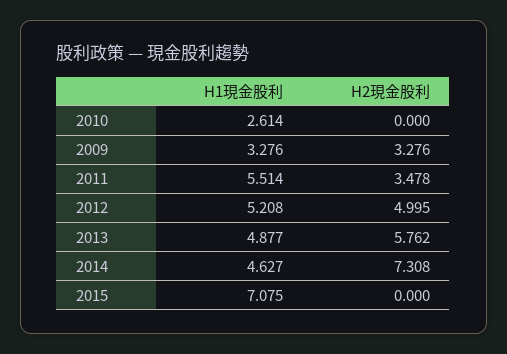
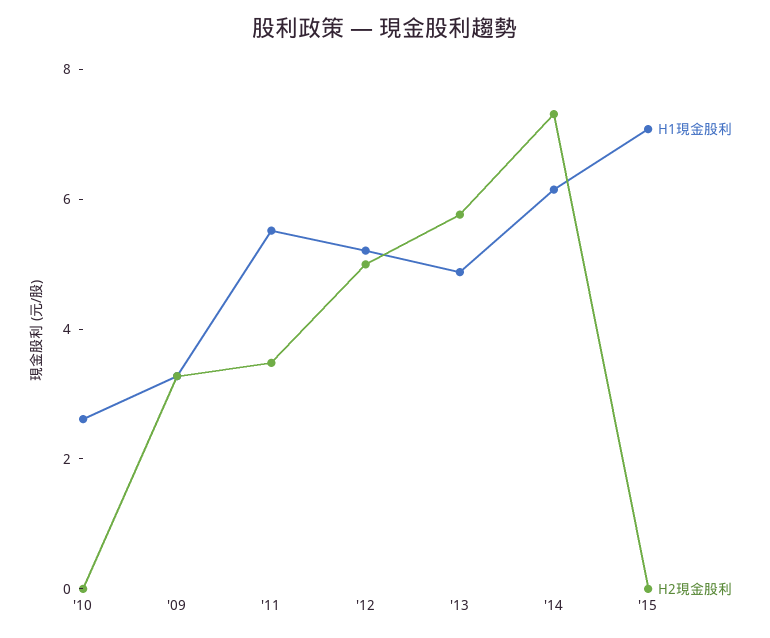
H1現金股利, 2014: 4.627 -> 6

